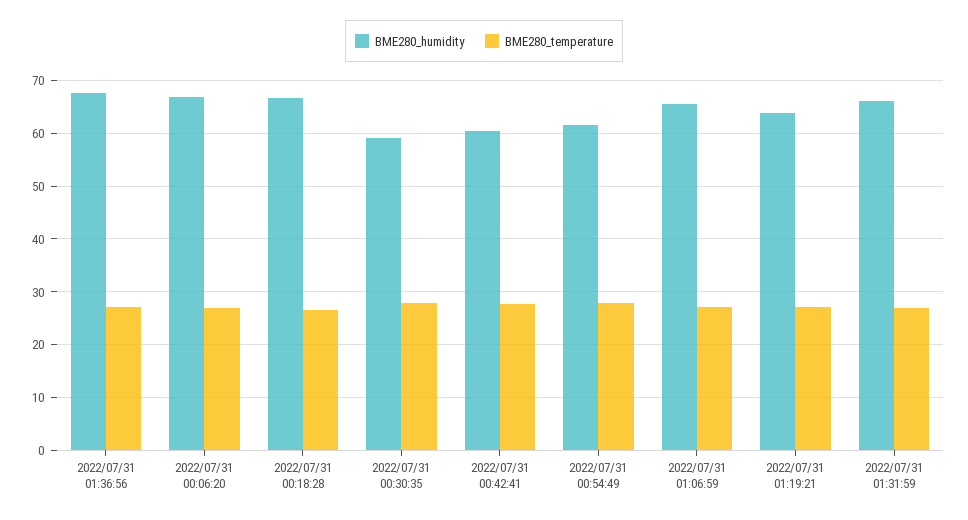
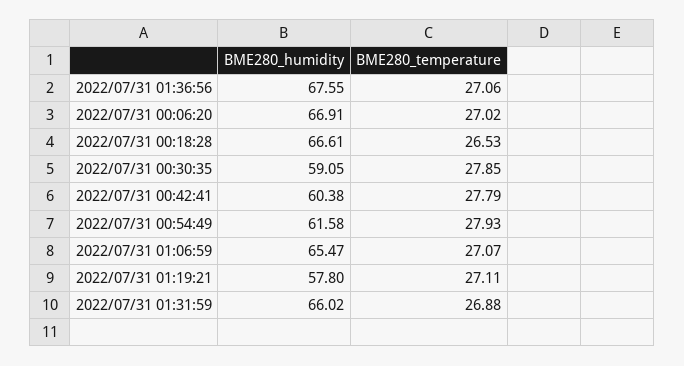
BME280_humidity, 2022/07/31 01:19:21: 64 -> 57.8

